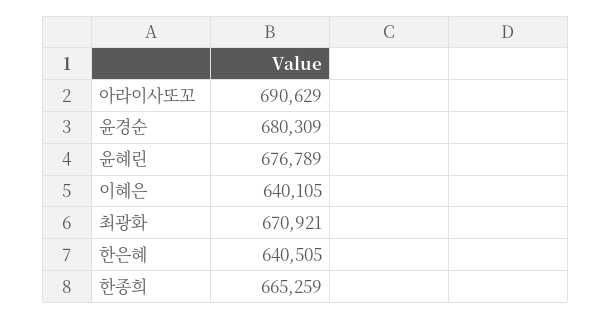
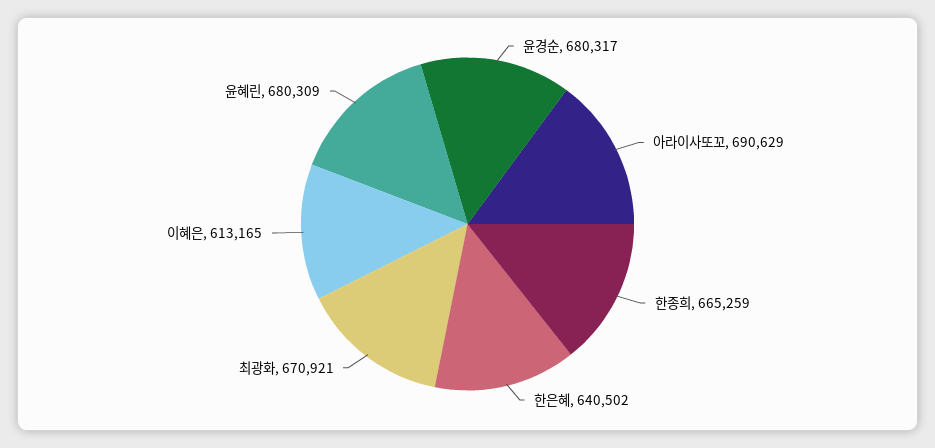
윤경순: 680309 -> 680317
윤혜린: 676789 -> 680309
이혜은: 640105 -> 613165
한은혜: 640505 -> 640502

